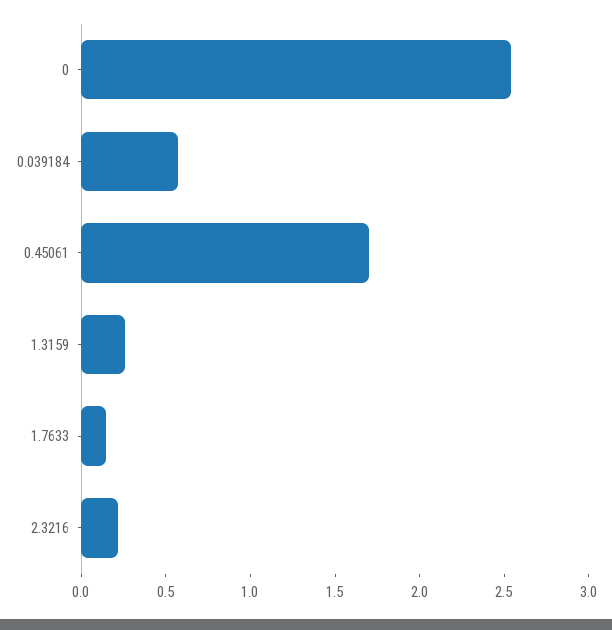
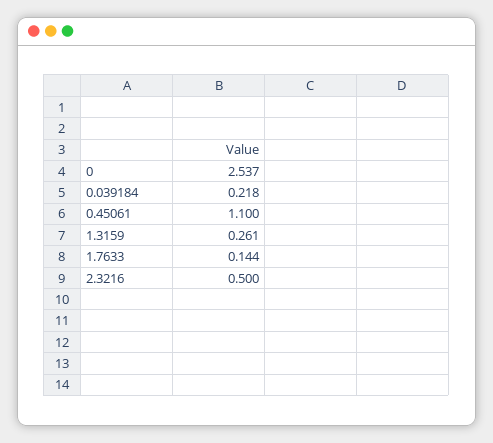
0.039184: 0.6 -> 0.218
0.45061: 1.7 -> 1.1
2.3216: 0.2 -> 0.5

